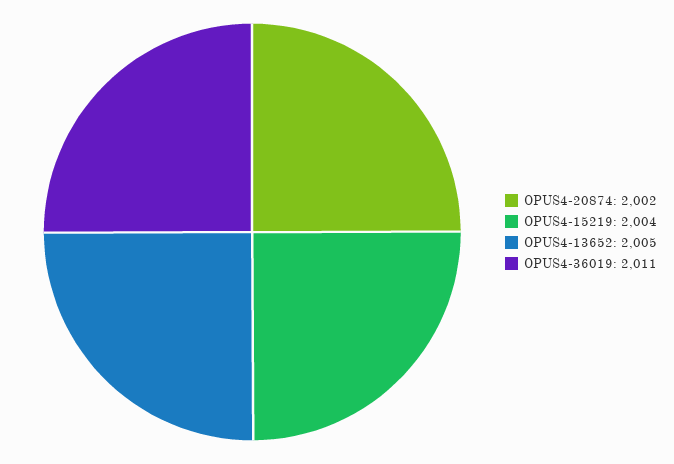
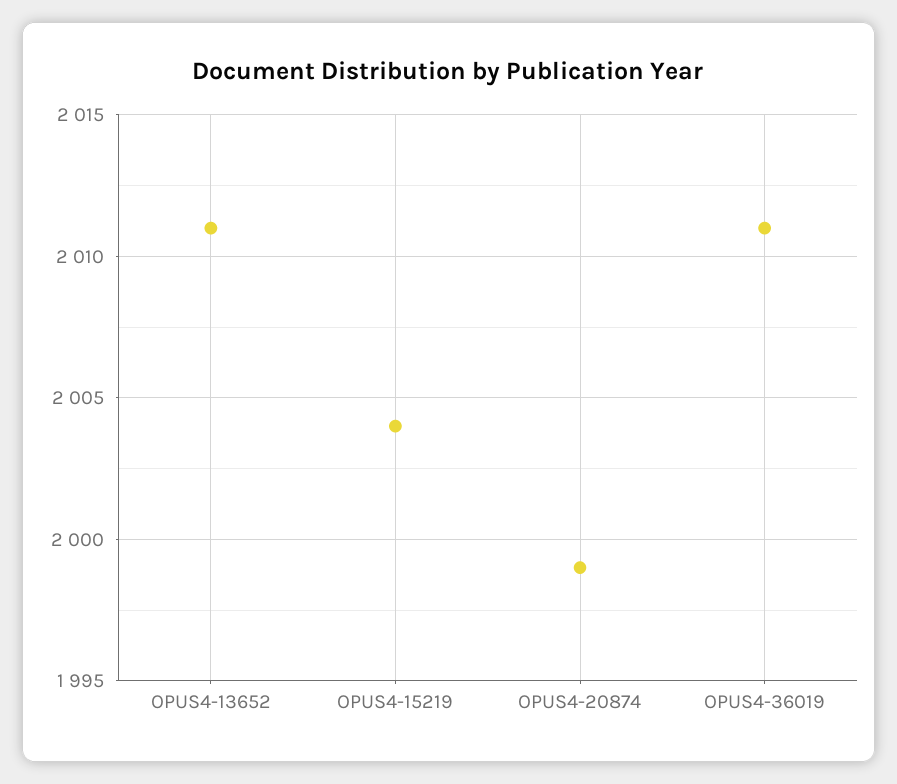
OPUS4-20874: 2002 -> 1999
OPUS4-13652: 2005 -> 2011

